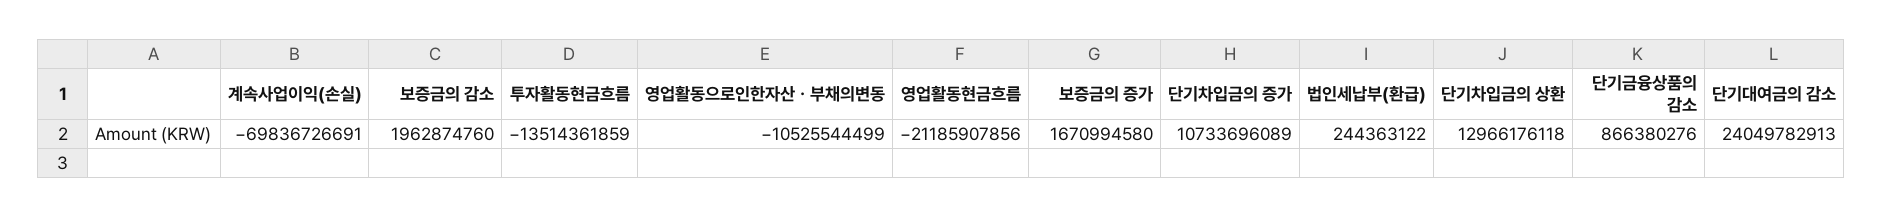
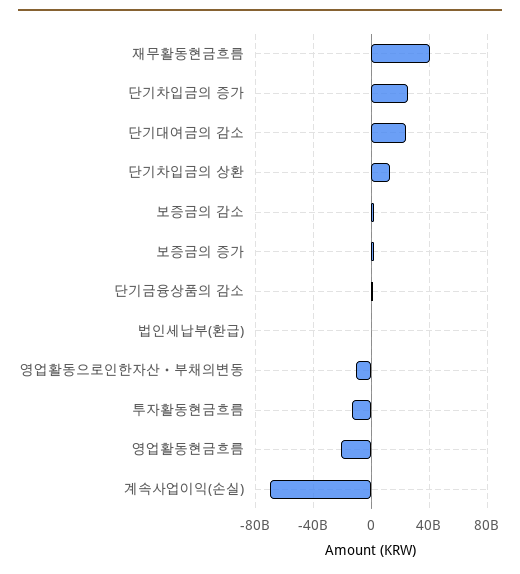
단기차입금의 증가: 10733696089 -> 25000000000
재무활동현금흐름: none -> 40000000000

